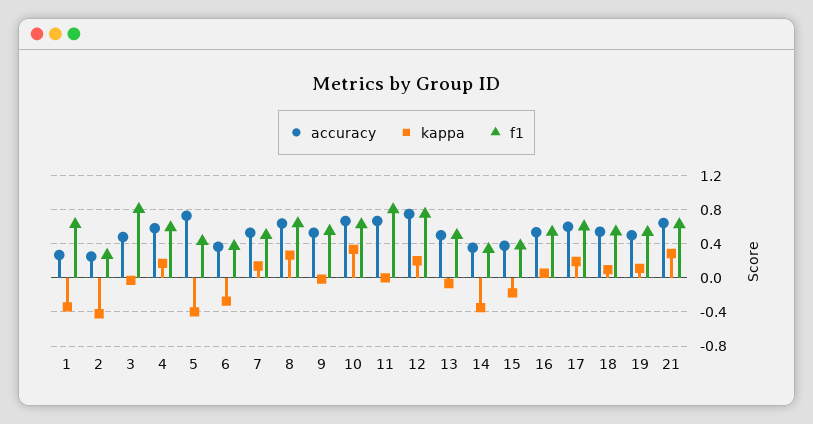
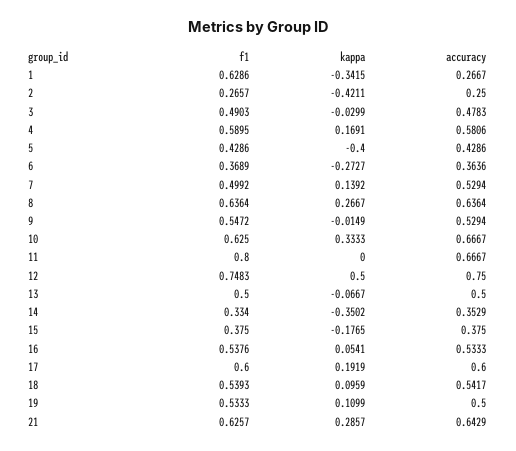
f1, 3: 0.8 -> 0.4903
accuracy, 5: 0.7 -> 0.4286
kappa, 12: 0.2 -> 0.5

